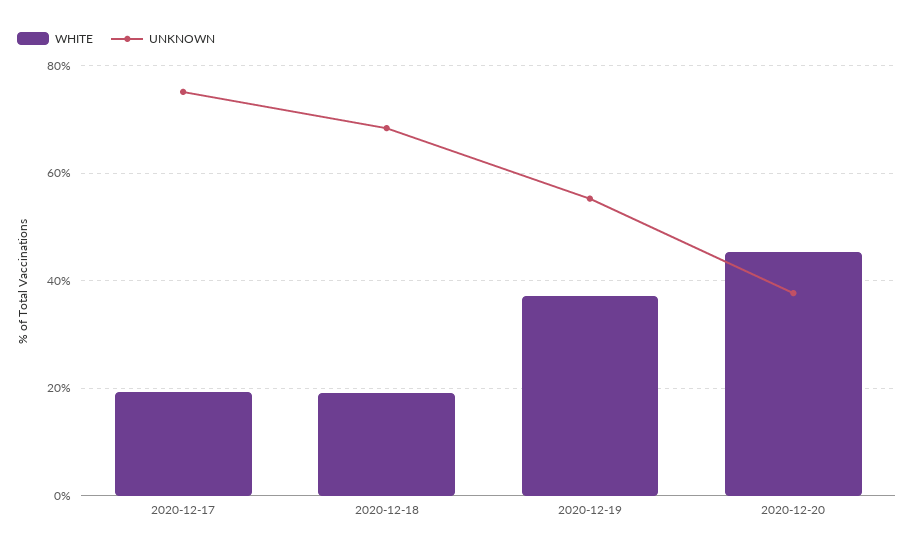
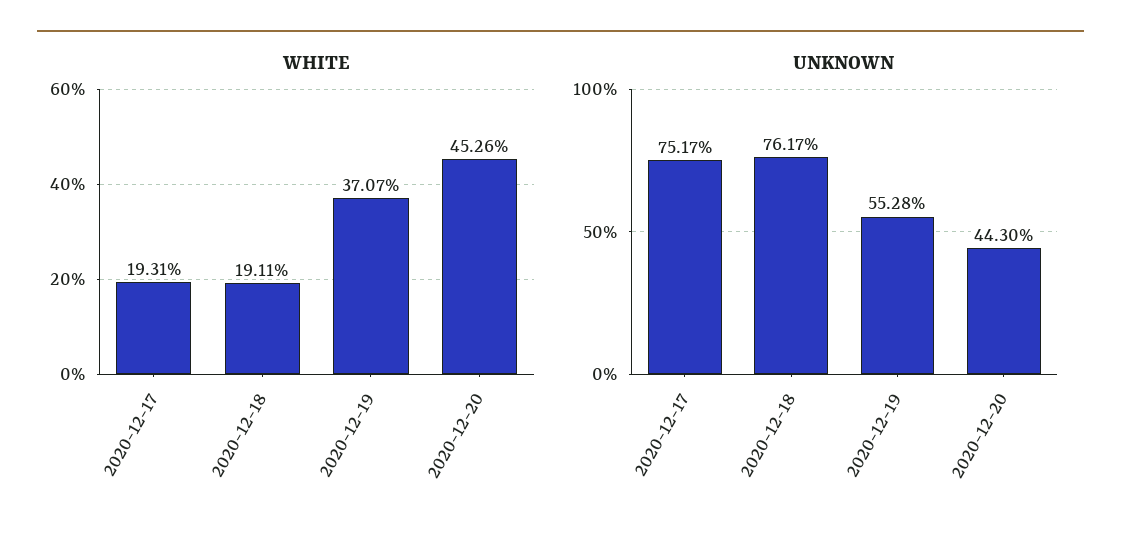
UNKNOWN, 2020-12-18: 68 -> 76.17
UNKNOWN, 2020-12-20: 38 -> 44.3

